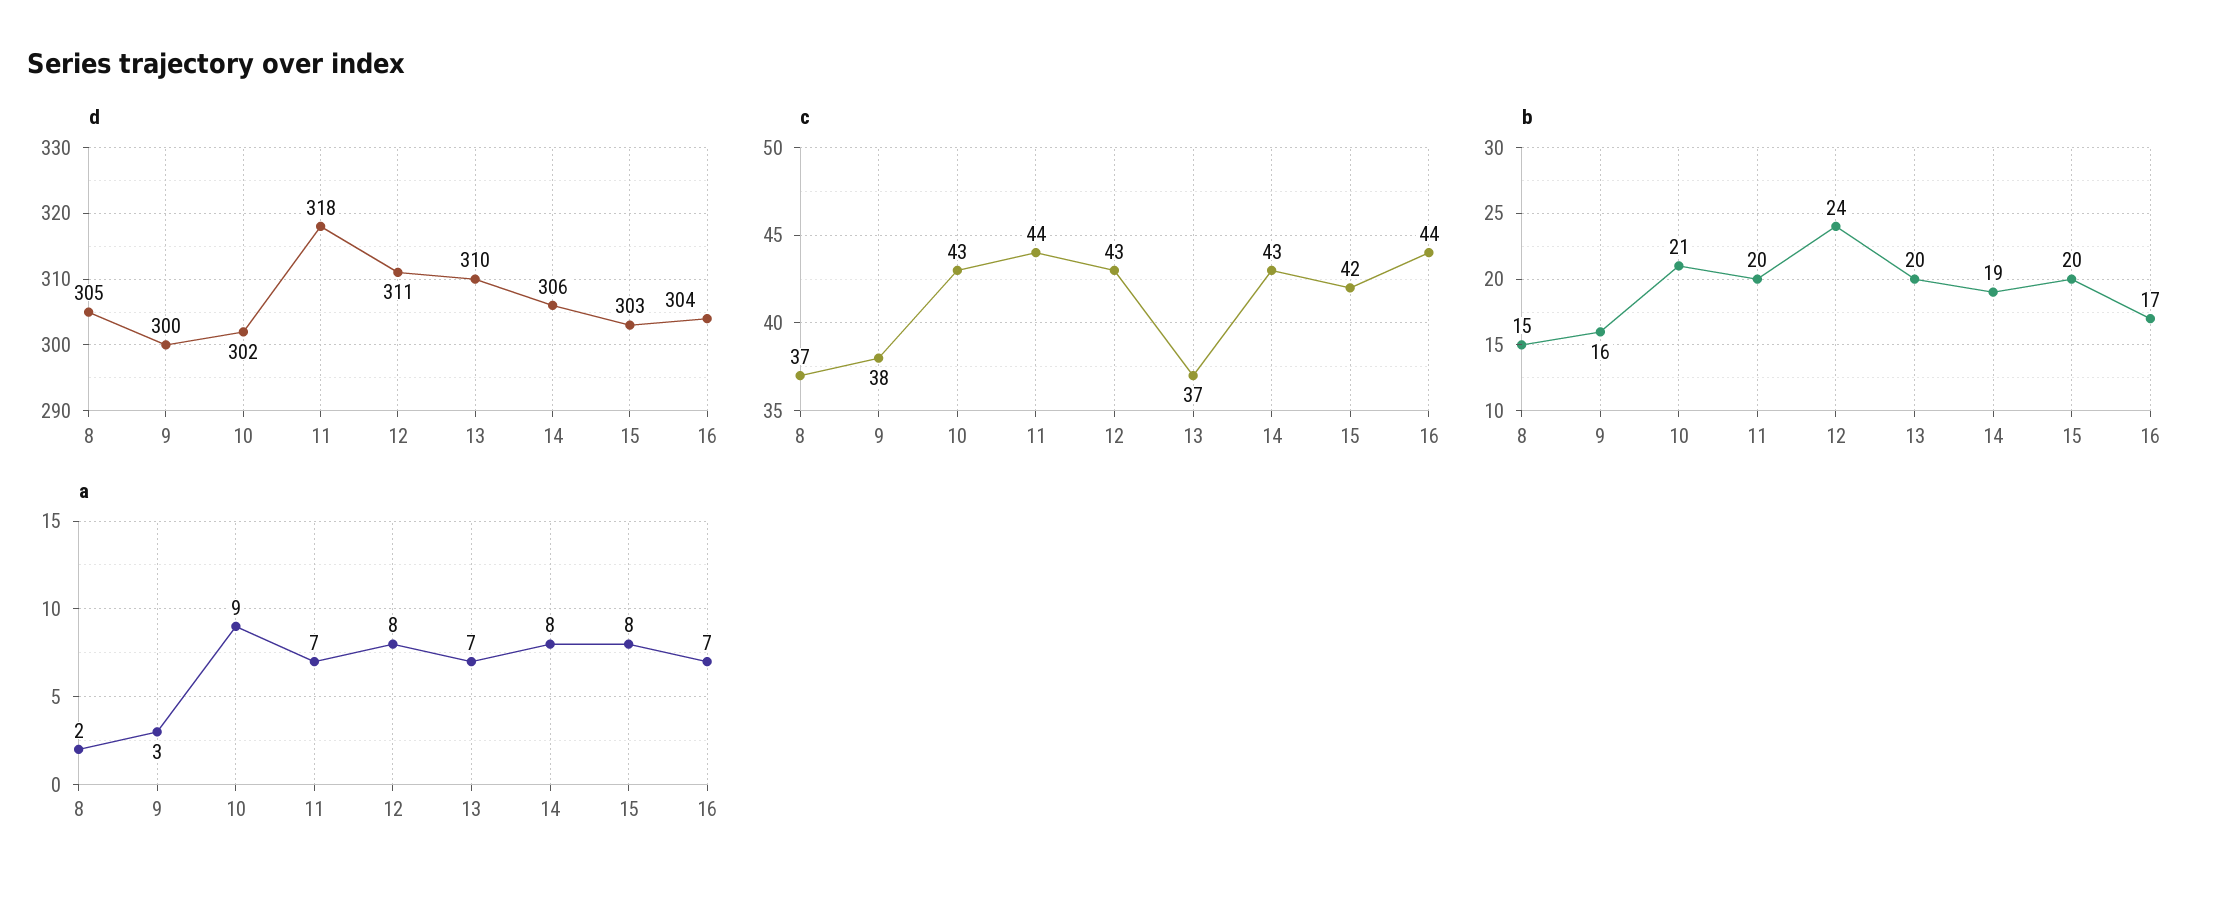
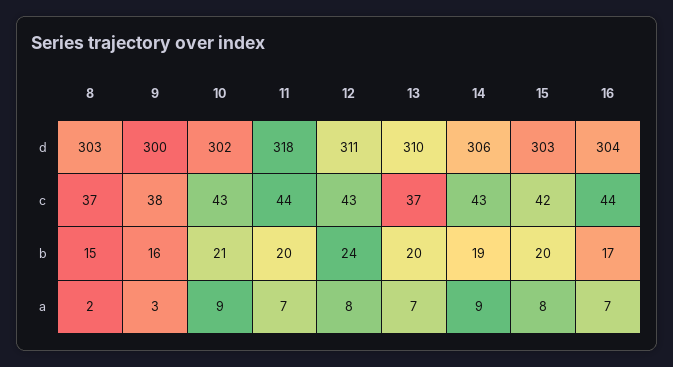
d, 8: 305 -> 303
a, 14: 8 -> 9

